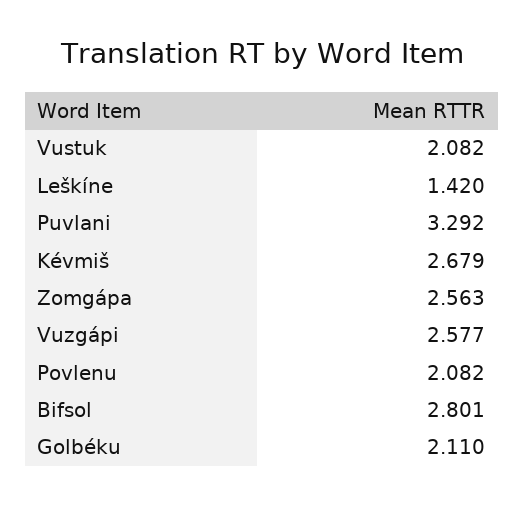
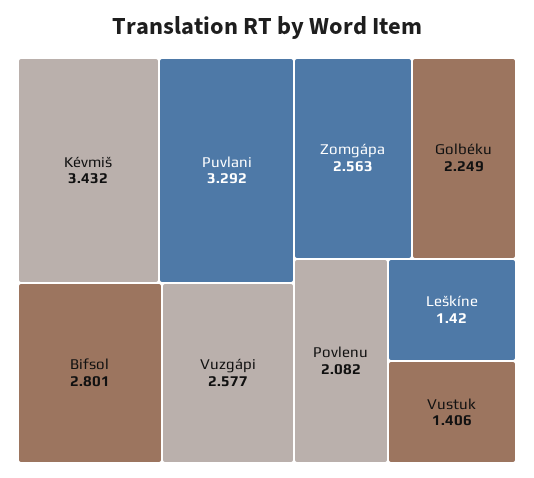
Vustuk: 2.082 -> 1.406
Kévmiš: 2.679 -> 3.432
Golbéku: 2.11 -> 2.249

